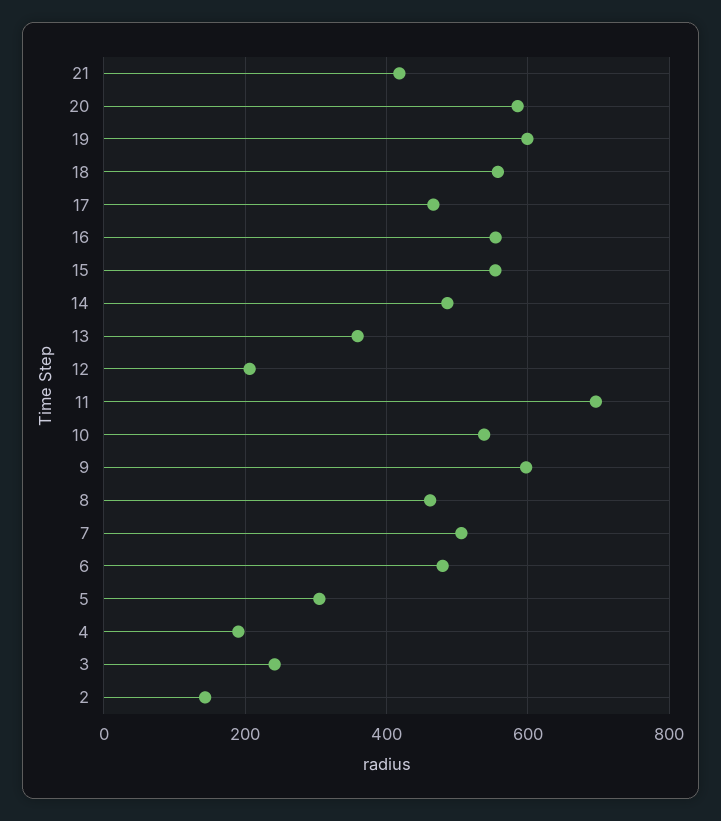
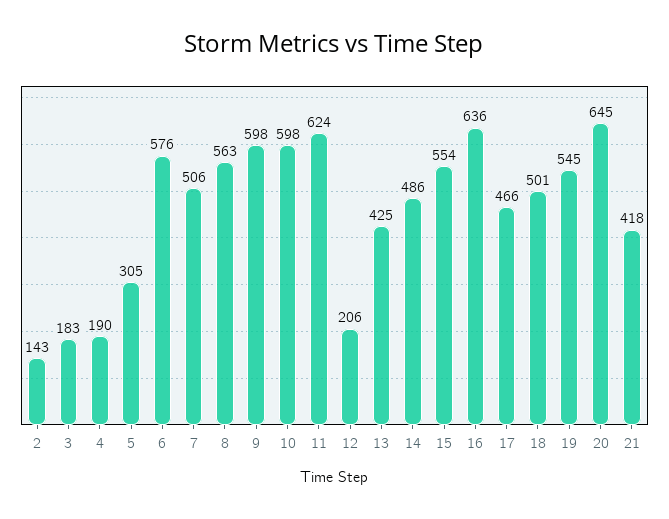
20: 580 -> 645
19: 600 -> 545
18: 560 -> 501
16: 560 -> 636
13: 360 -> 425
11: 700 -> 624
10: 540 -> 598
8: 460 -> 563
6: 480 -> 576
3: 240 -> 183

